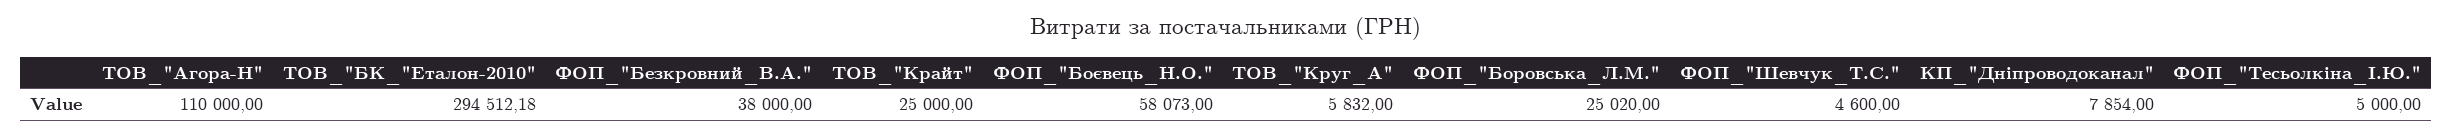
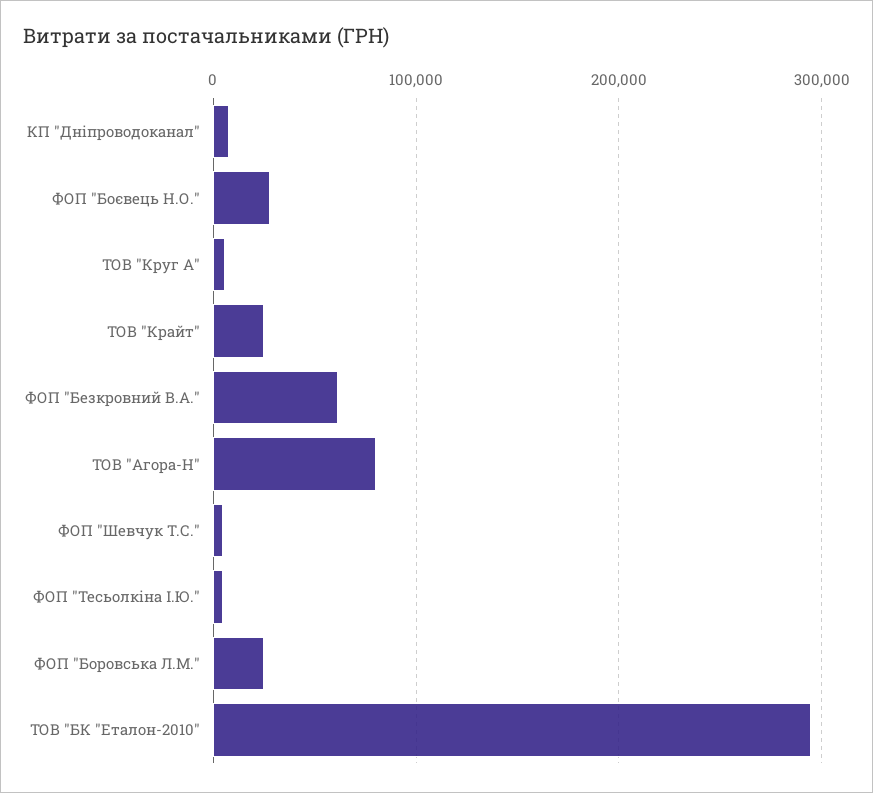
ТОВ_"Агора-Н": 110000 -> 80000
ФОП_"Безкровний_В.А.": 38000 -> 60000
ФОП_"Боєвець_Н.О.": 58073 -> 30000

